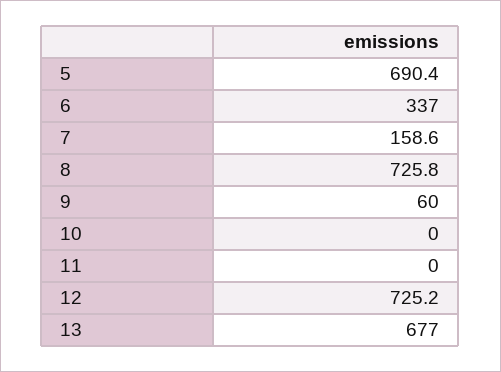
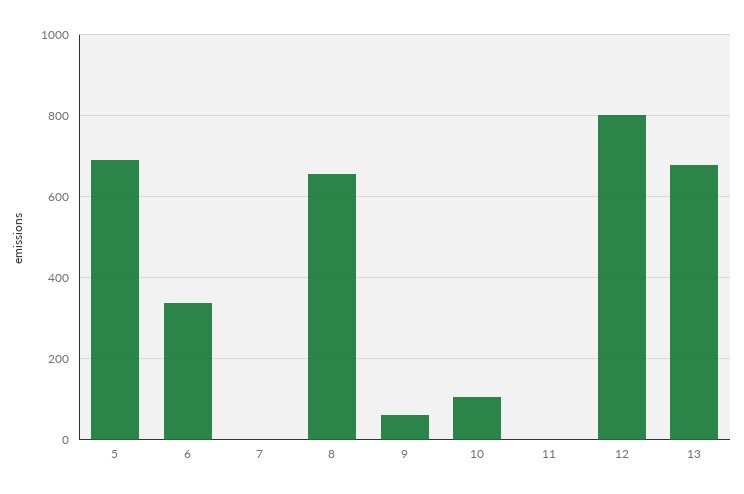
7: 158.6 -> 0
8: 725.8 -> 660
10: 0 -> 100
12: 725.2 -> 800

